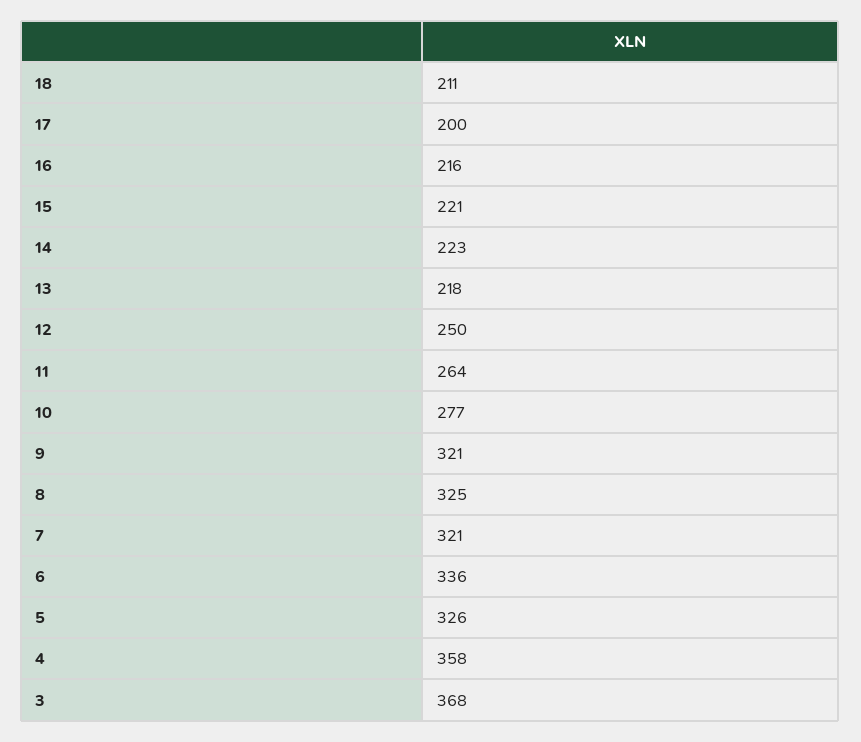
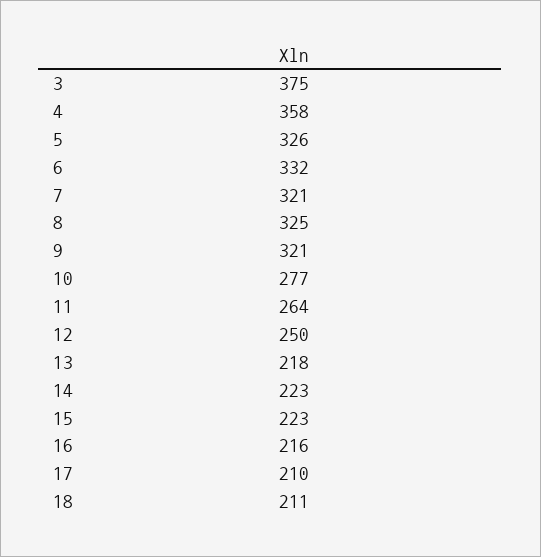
17: 200 -> 210
15: 221 -> 223
6: 336 -> 332
3: 368 -> 375

